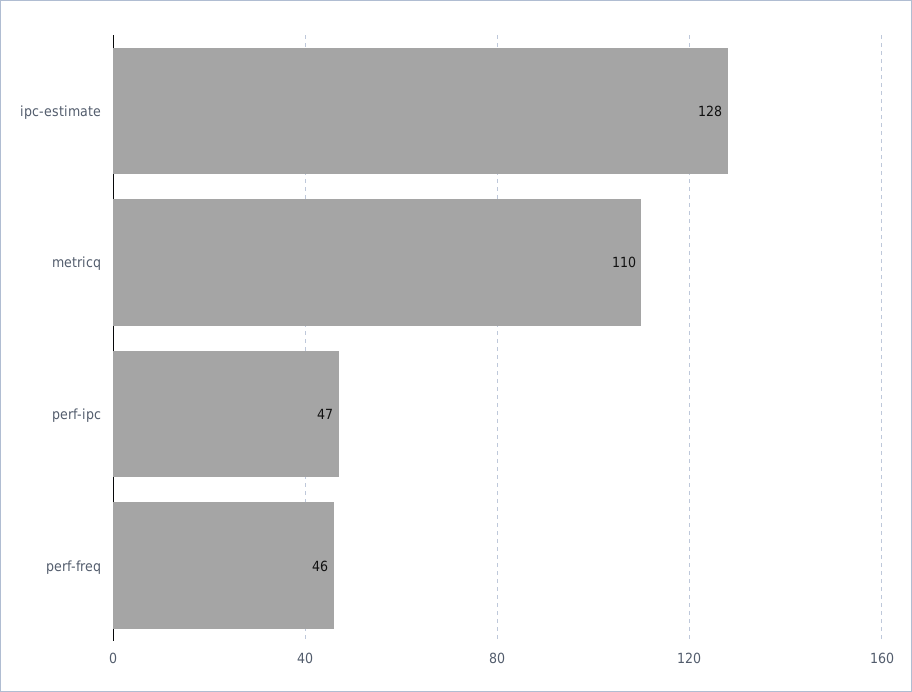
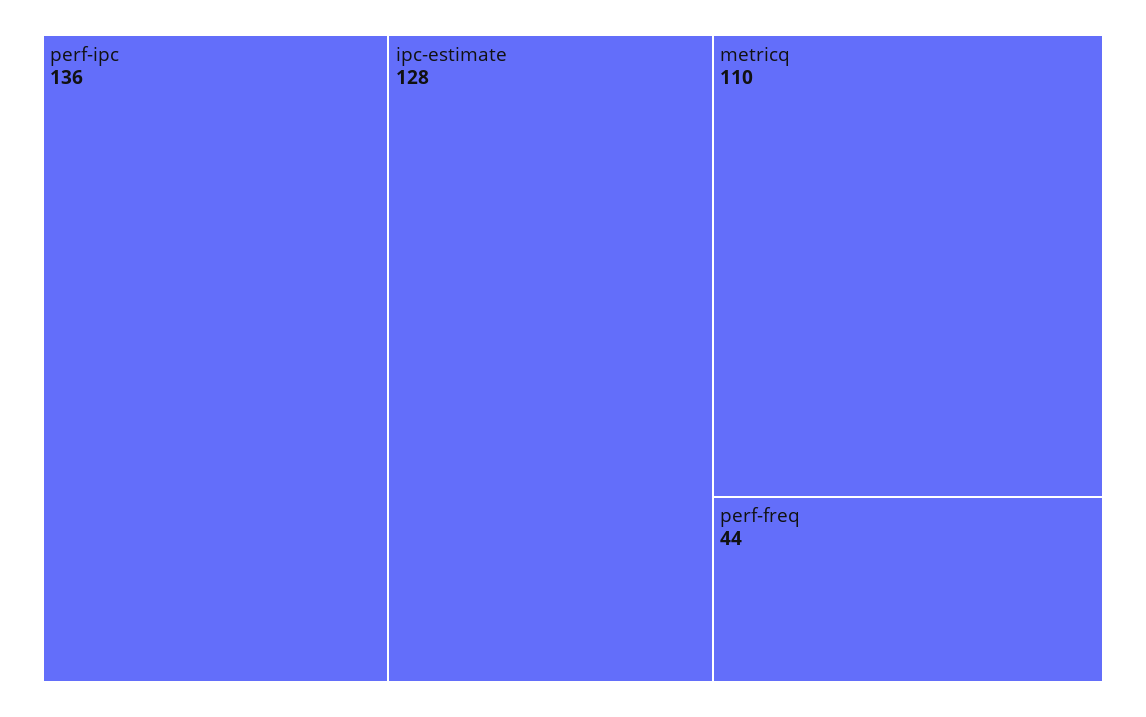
perf-ipc: 47 -> 136
perf-freq: 46 -> 44

